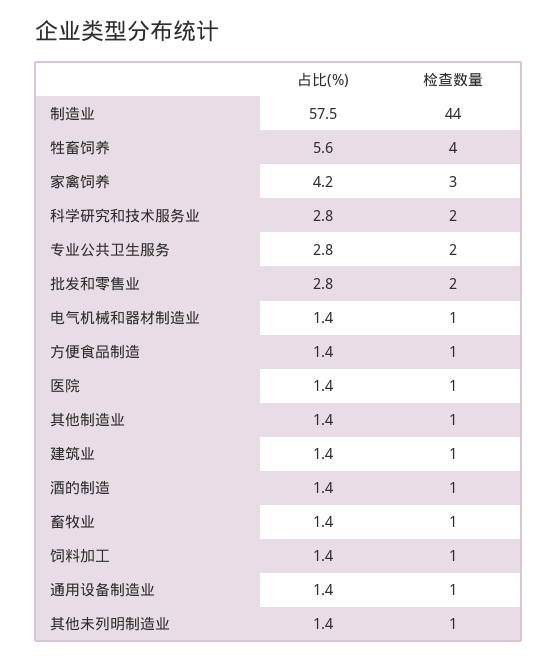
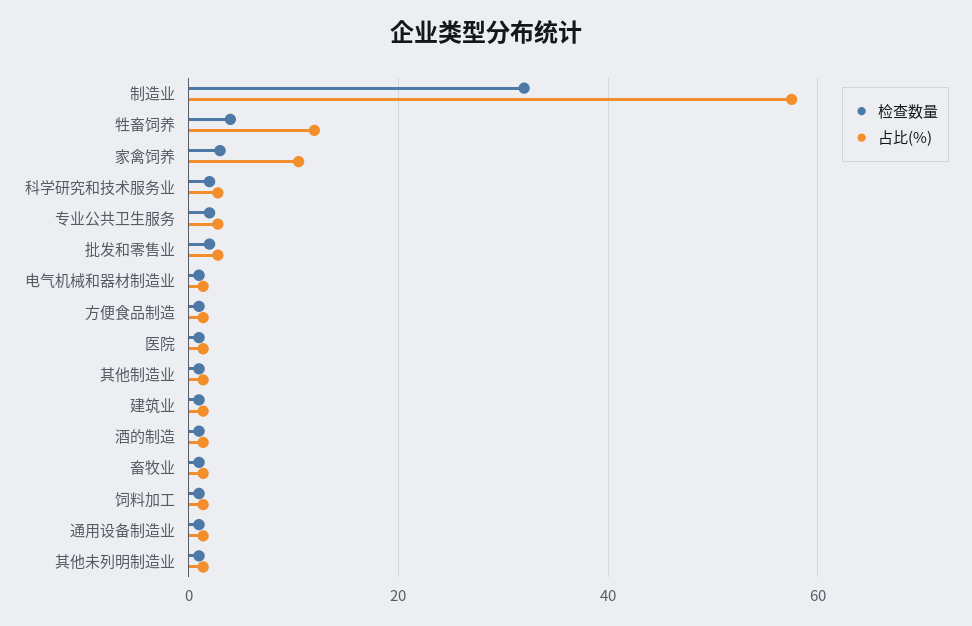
检查数量, 制造业: 44 -> 32
占比(%), 牲畜饲养: 5.6 -> 12
占比(%), 家禽饲养: 4.2 -> 10

